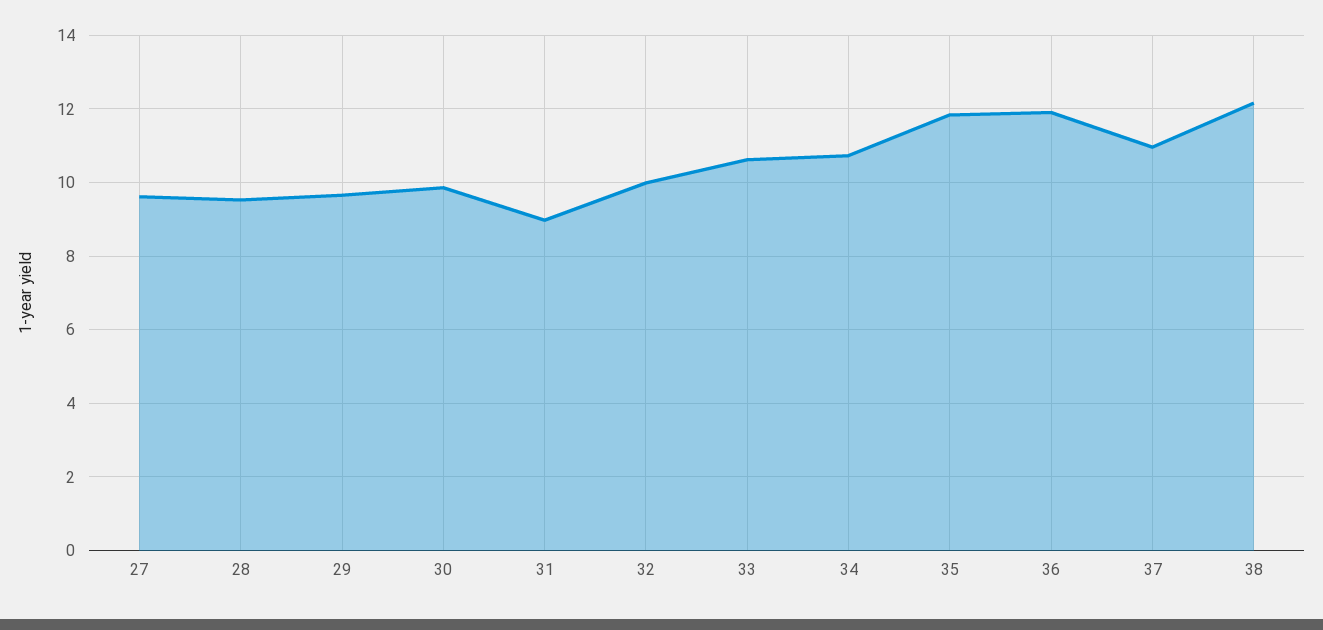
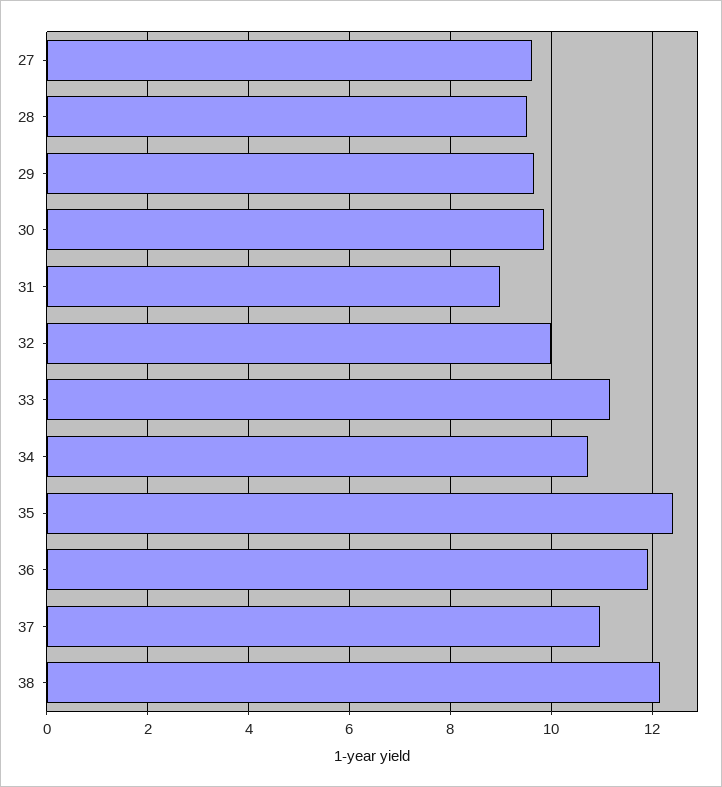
33: 10.6 -> 11.2
35: 11.8 -> 12.4

